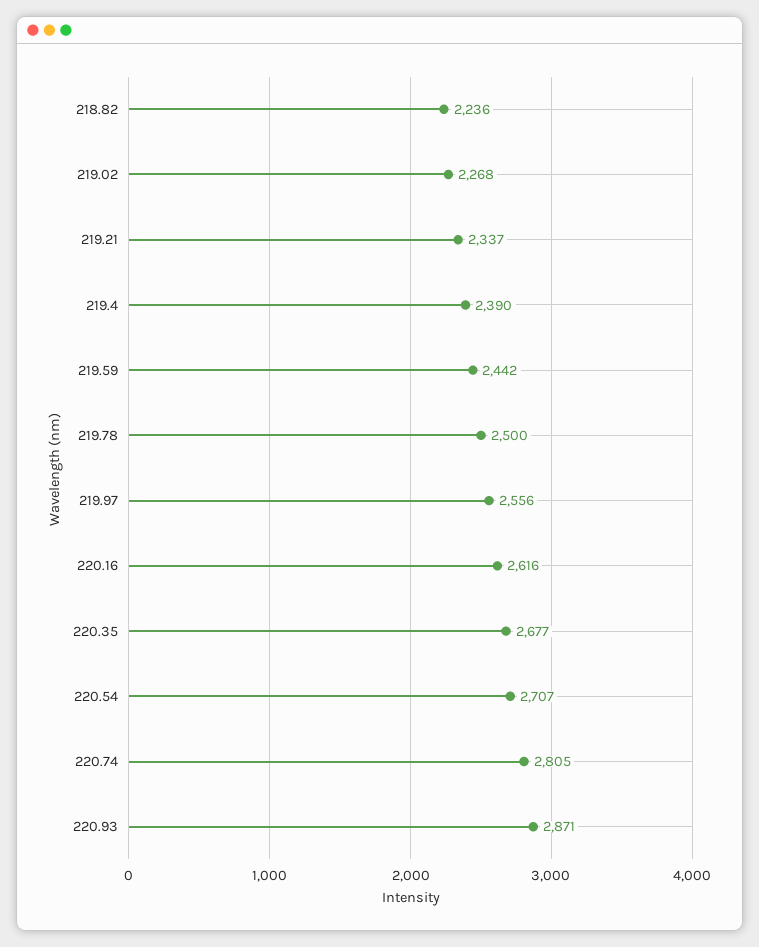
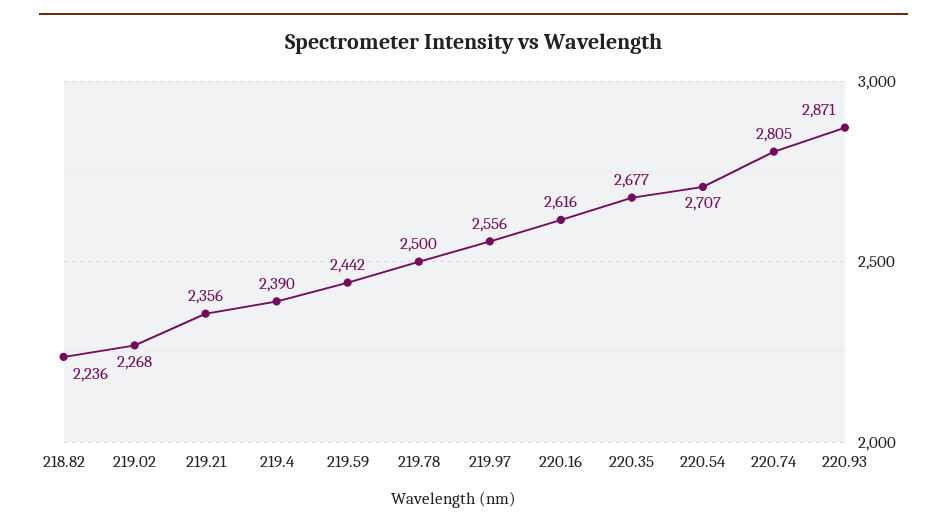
219.21: 2337 -> 2356

